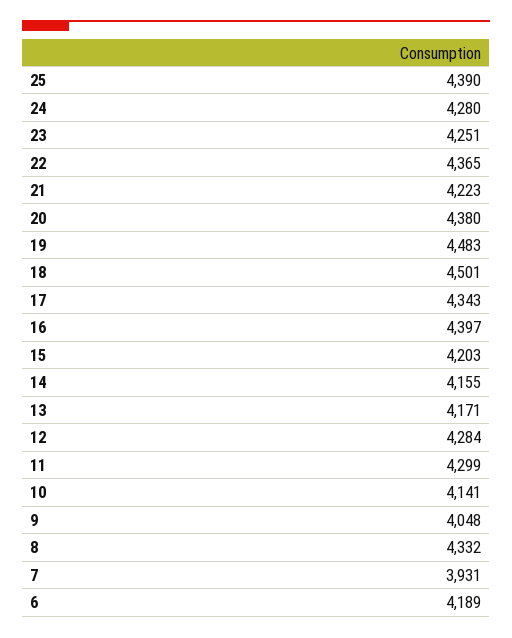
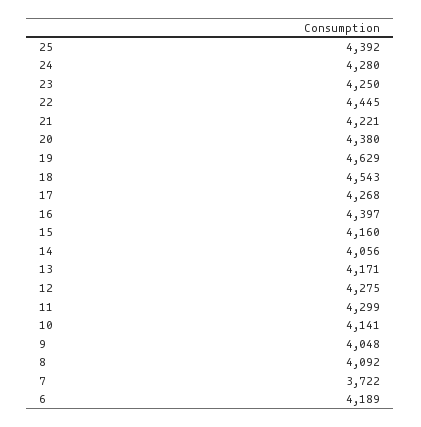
25: 4390 -> 4392
23: 4251 -> 4250
22: 4365 -> 4445
21: 4223 -> 4221
19: 4483 -> 4629
18: 4501 -> 4543
17: 4343 -> 4268
15: 4203 -> 4160
14: 4155 -> 4056
12: 4284 -> 4275
8: 4332 -> 4092
7: 3931 -> 3722

